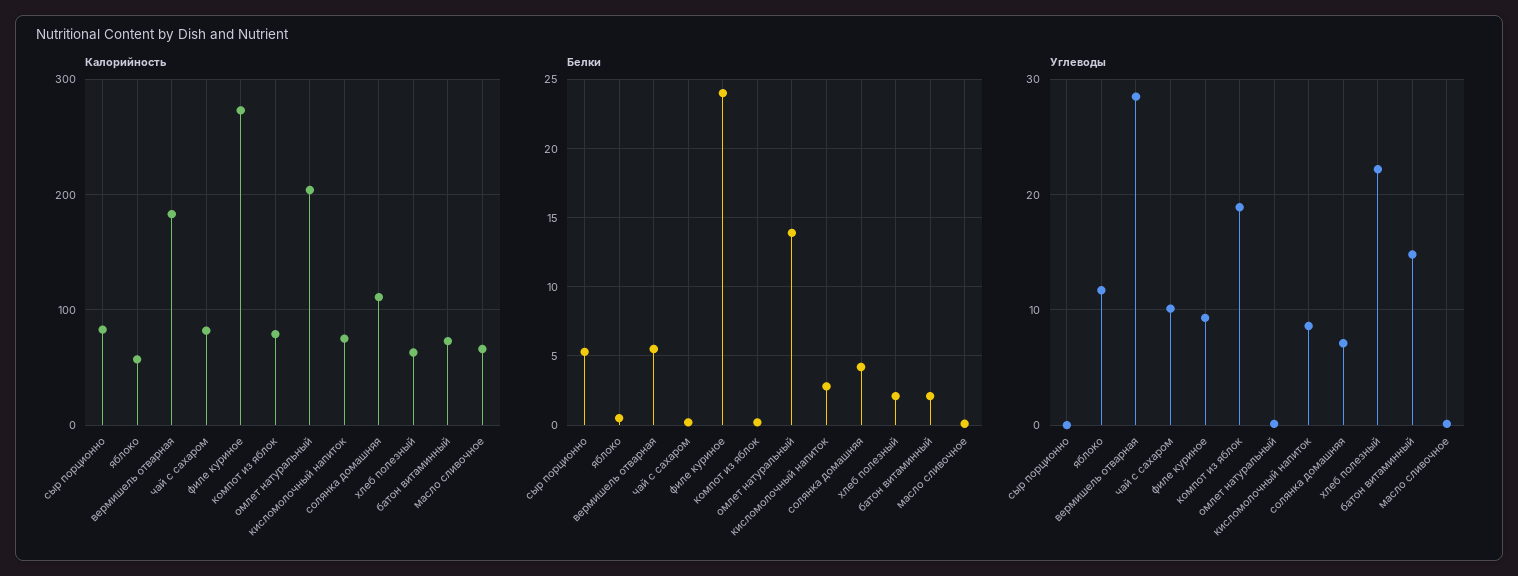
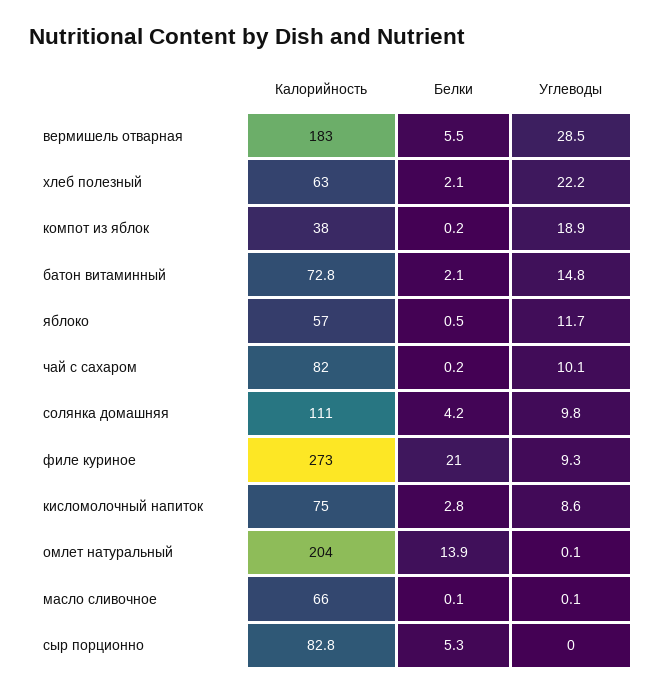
Калорийность, компот из яблок: 80 -> 38
Белки, филе куриное: 24 -> 21
Углеводы, солянка домашняя: 7 -> 9.8

